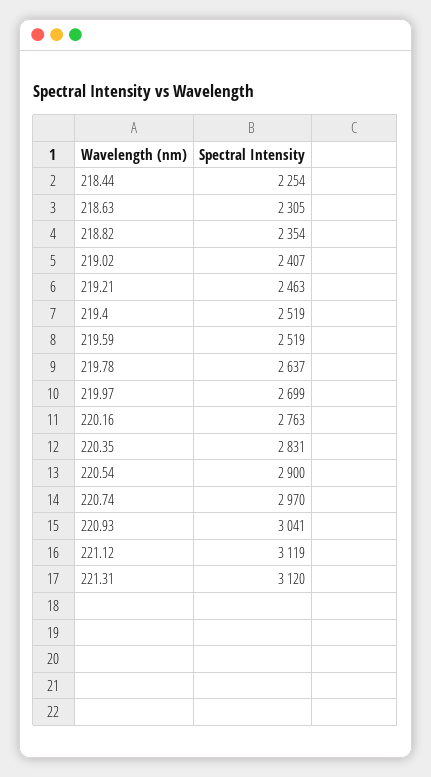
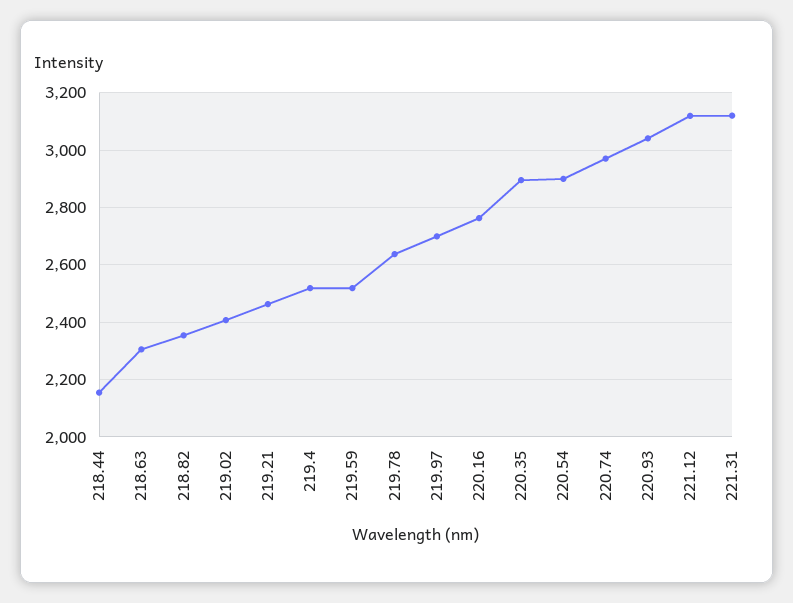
218.44: 2254 -> 2150
220.35: 2831 -> 2900

